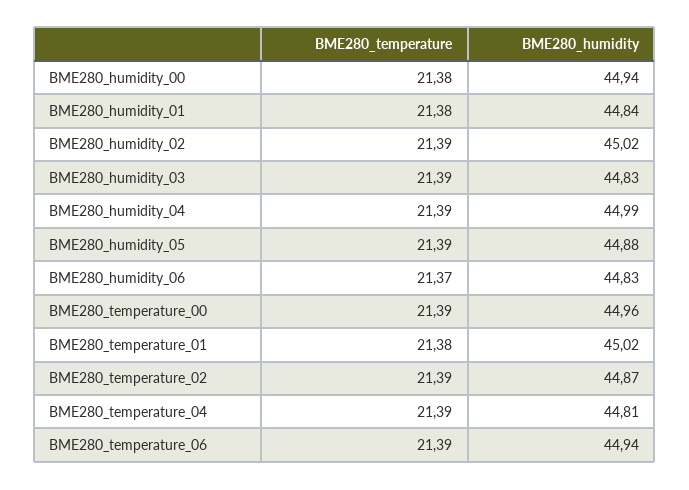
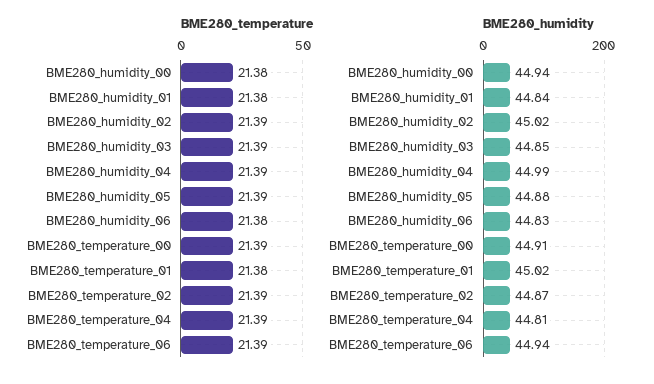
BME280_humidity, BME280_humidity_03: 44.83 -> 44.85
BME280_temperature, BME280_humidity_06: 21.37 -> 21.38
BME280_humidity, BME280_temperature_00: 44.96 -> 44.91

